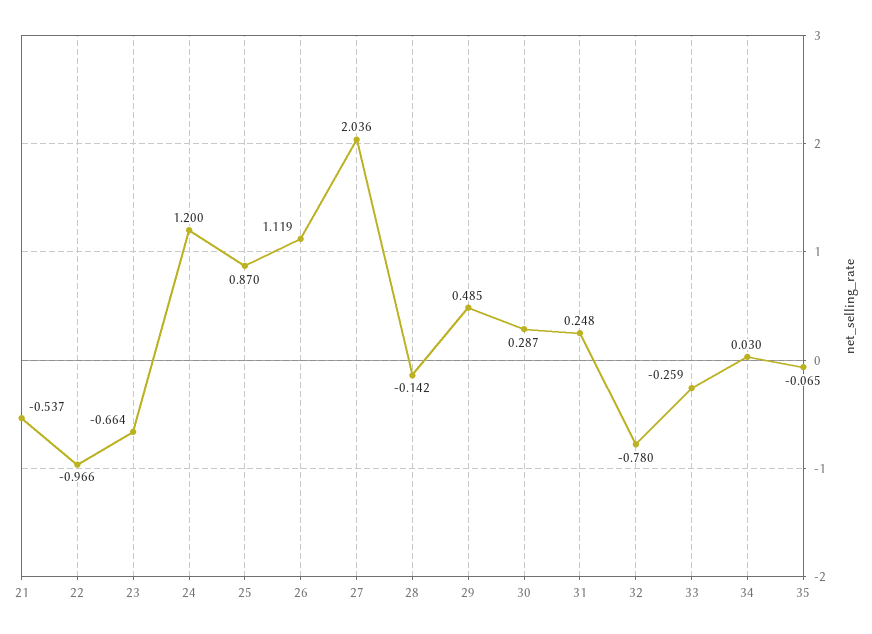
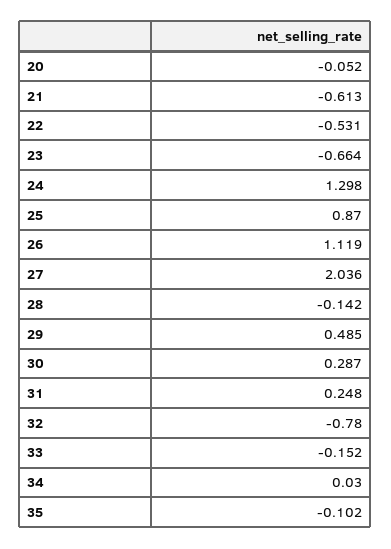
21: -0.537 -> -0.613
22: -0.966 -> -0.531
24: 1.2 -> 1.298
33: -0.259 -> -0.152
35: -0.065 -> -0.102
20: none -> -0.052

